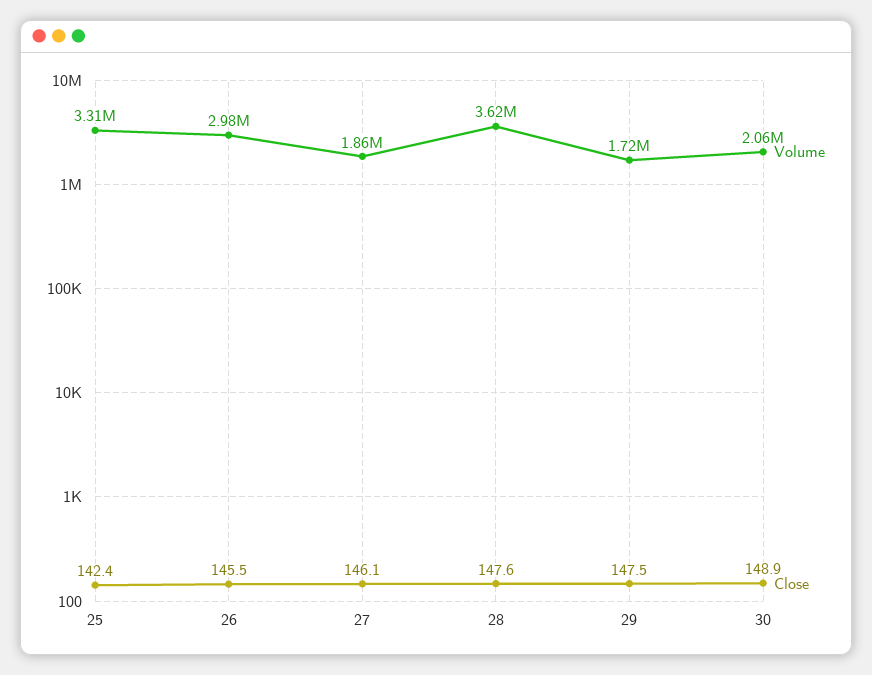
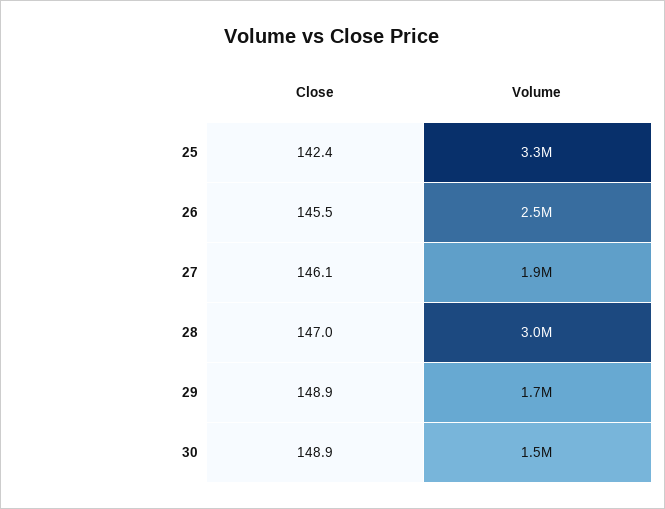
Volume, 26: 2980000 -> 2500000
Volume, 28: 3620000 -> 3000000
Close, 28: 147.6 -> 147
Close, 29: 147.5 -> 148.9
Volume, 30: 2060000 -> 1500000

